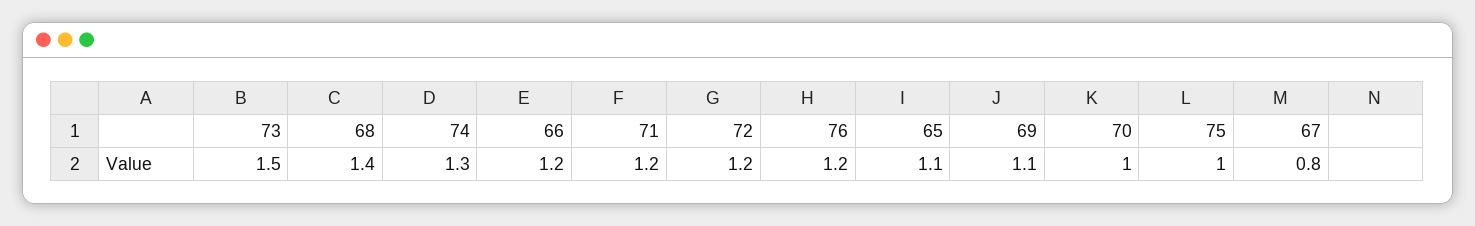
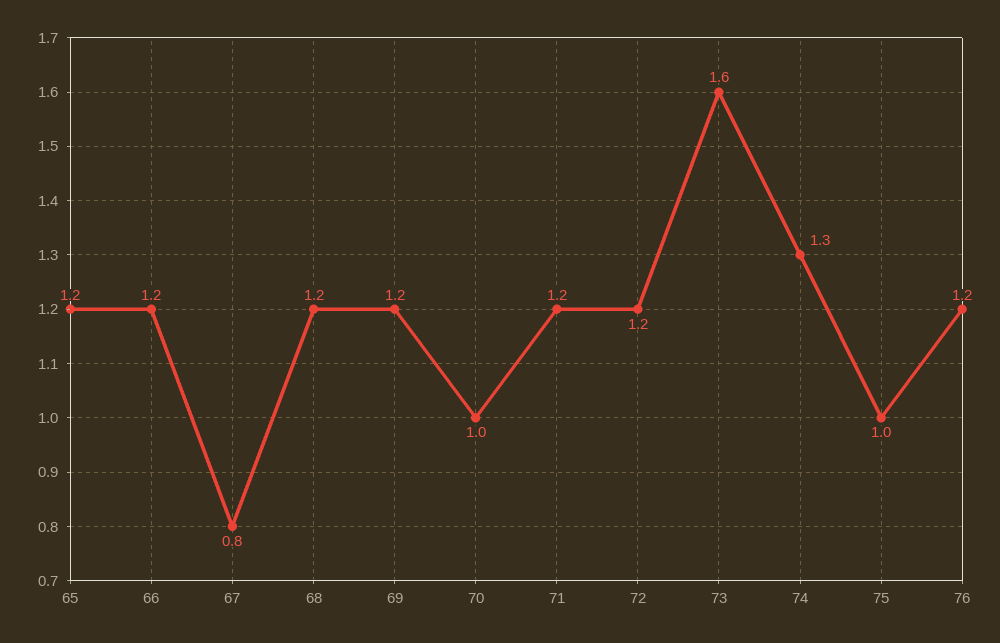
73: 1.5 -> 1.6
68: 1.4 -> 1.2
65: 1.1 -> 1.2
69: 1.1 -> 1.2

